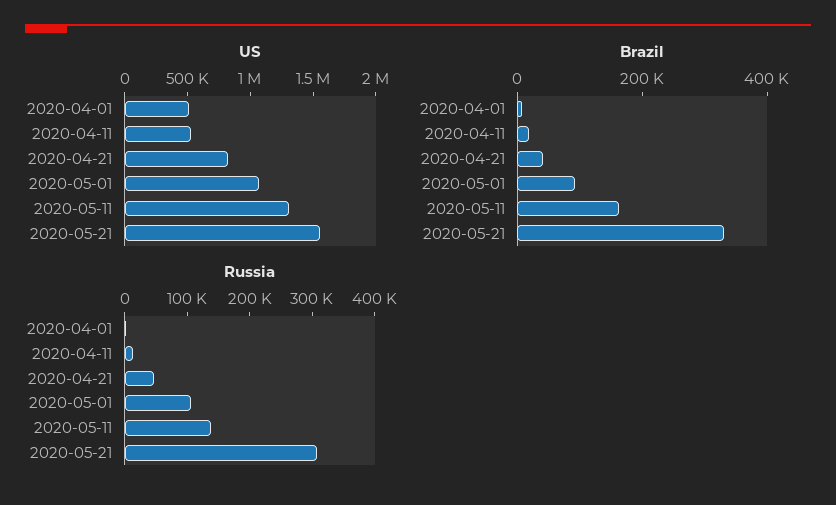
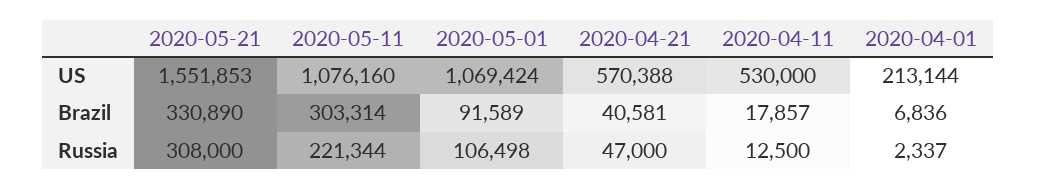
US, 2020-04-01: 500000 -> 213144
US, 2020-04-21: 800000 -> 570388
US, 2020-05-11: 1300000 -> 1076160
Brazil, 2020-05-11: 150000 -> 303314
Russia, 2020-05-11: 140000 -> 221344

